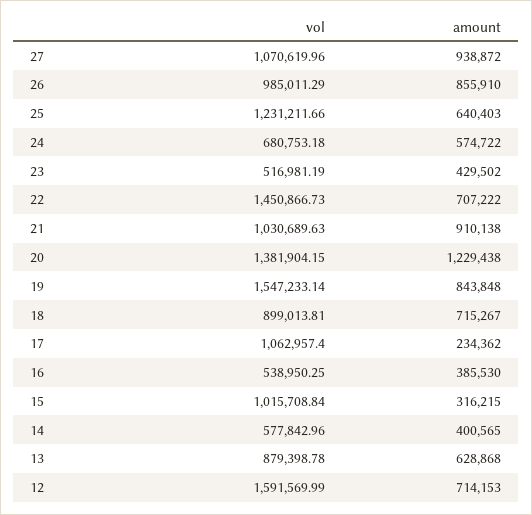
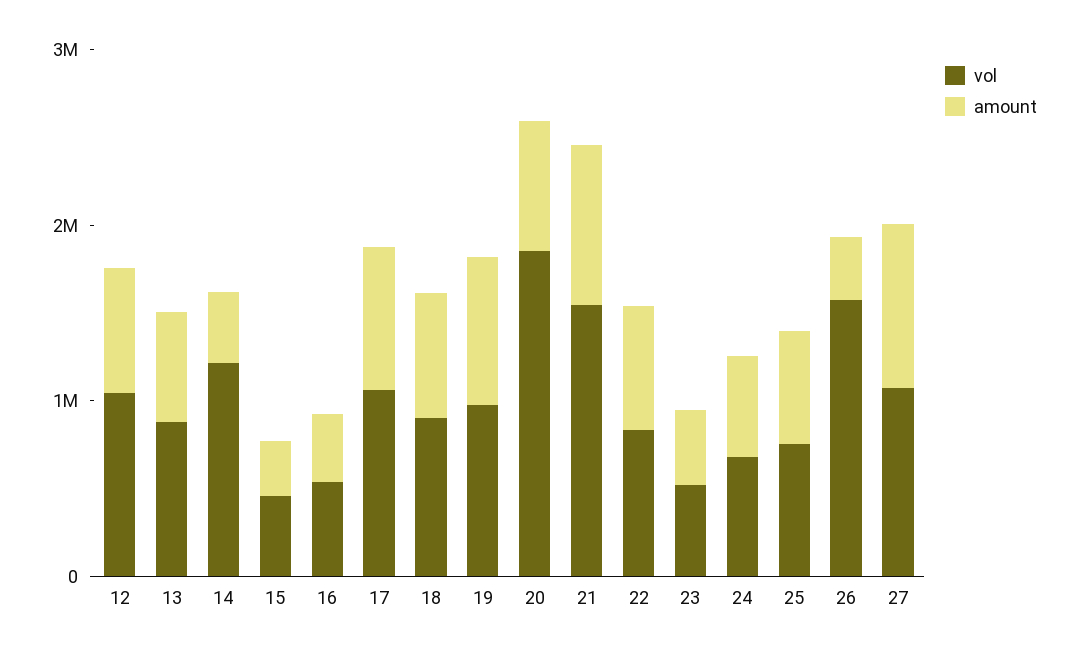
vol, 26: 985011.29 -> 1600000
amount, 26: 855910 -> 400000
vol, 25: 1231211.66 -> 800000
vol, 22: 1450866.73 -> 800000
vol, 21: 1030689.63 -> 1600000
vol, 20: 1381904.15 -> 1800000
amount, 20: 1229438 -> 800000
vol, 19: 1547233.14 -> 1000000
amount, 17: 234362 -> 800000
vol, 15: 1015708.84 -> 400000
vol, 14: 577842.96 -> 1200000
vol, 12: 1591569.99 -> 1000000

